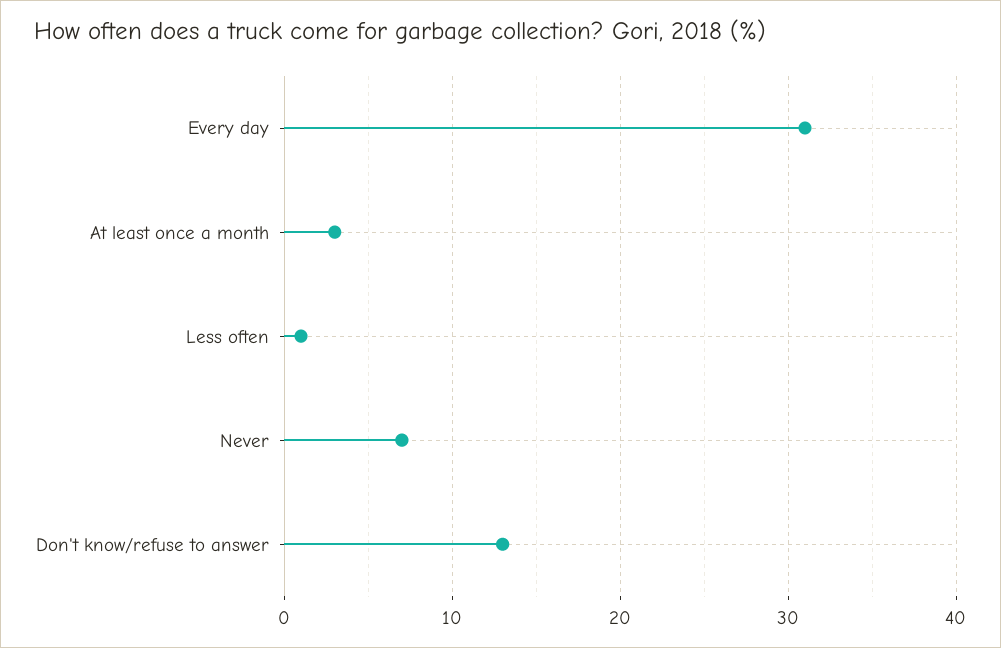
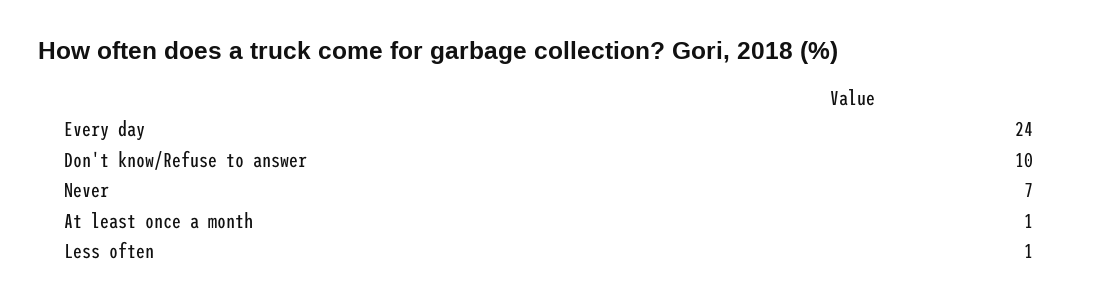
Every day: 31 -> 24
At least once a month: 3 -> 1
Don't know/refuse to answer: 13 -> 10

